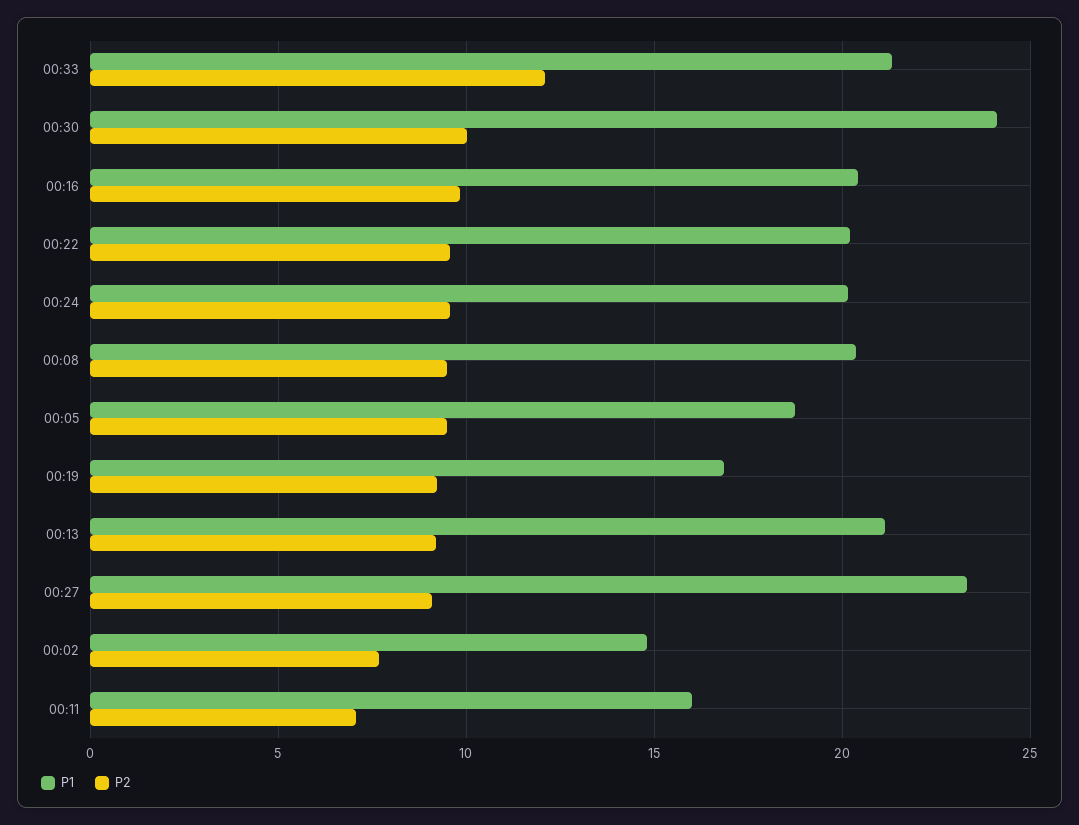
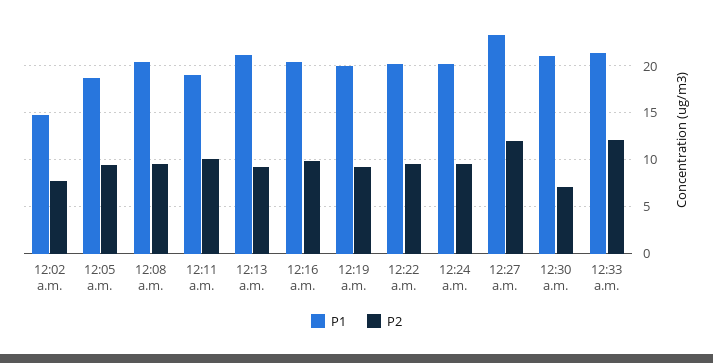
P1, 00:30: 24 -> 21
P2, 00:30: 10 -> 7
P1, 00:19: 17 -> 20
P2, 00:27: 9 -> 12
P1, 00:11: 16 -> 19
P2, 00:11: 7 -> 10

